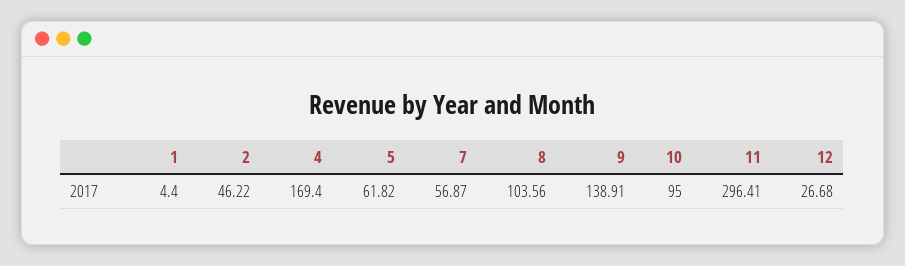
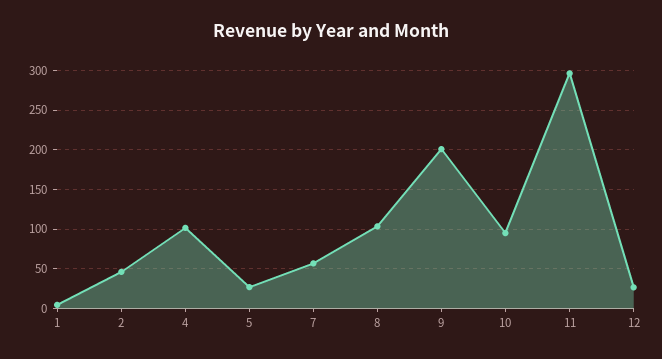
4: 169.4 -> 100
5: 61.82 -> 30
9: 138.91 -> 200

